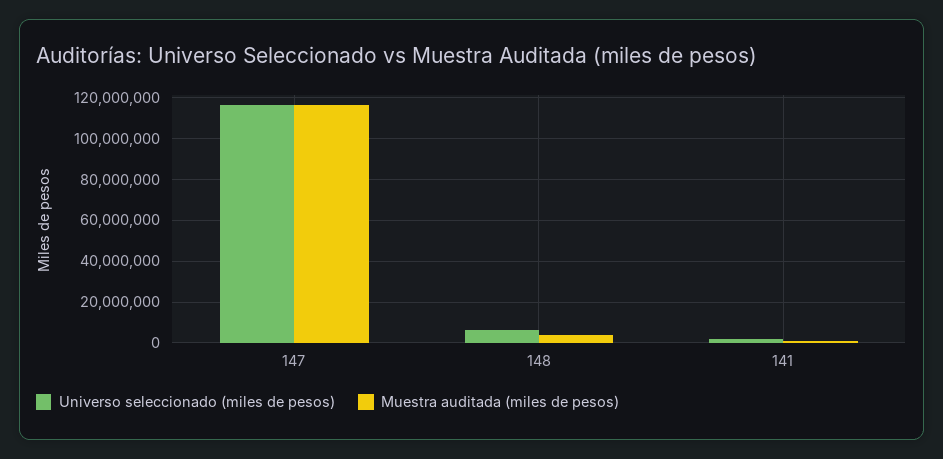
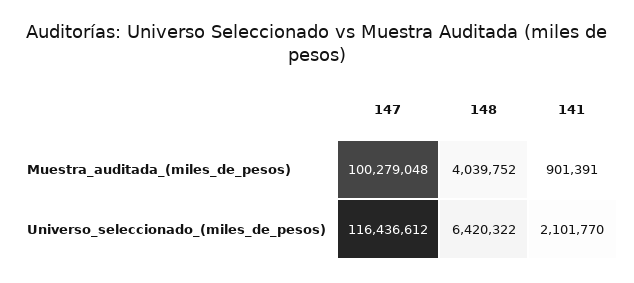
Muestra auditada (miles de pesos), 147: 115000000 -> 100279048

